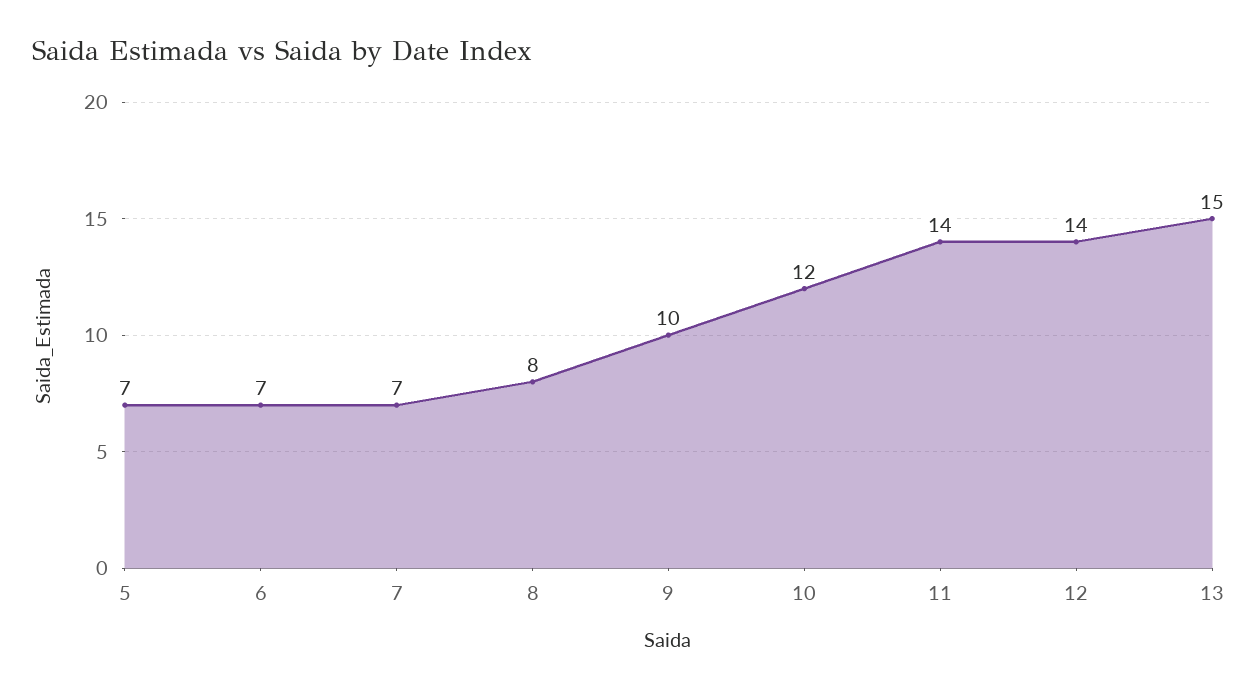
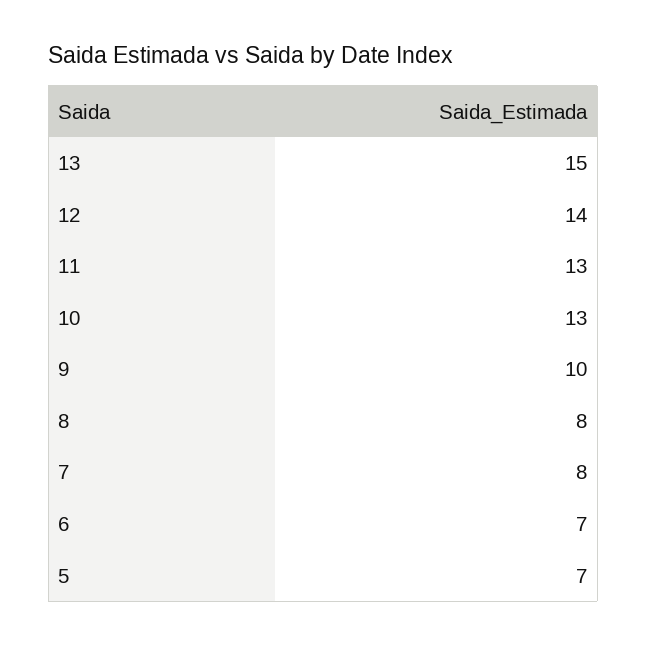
7: 7 -> 8
10: 12 -> 13
11: 14 -> 13

